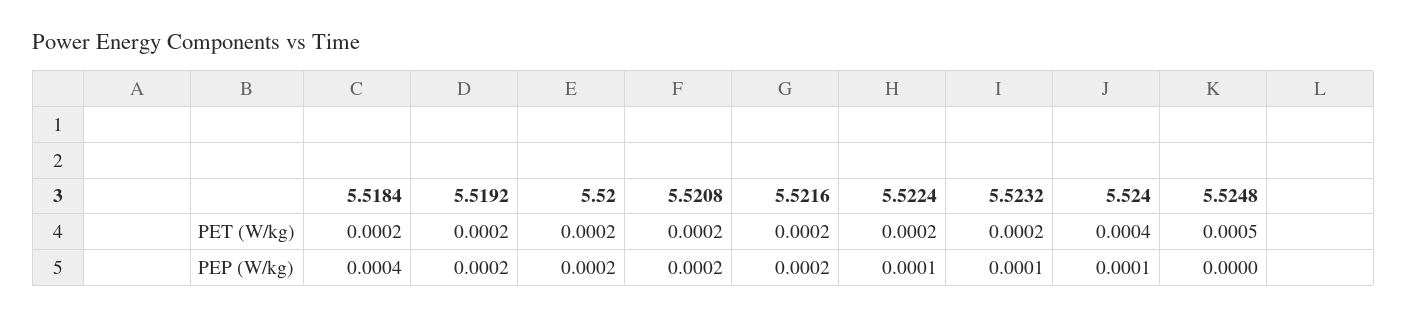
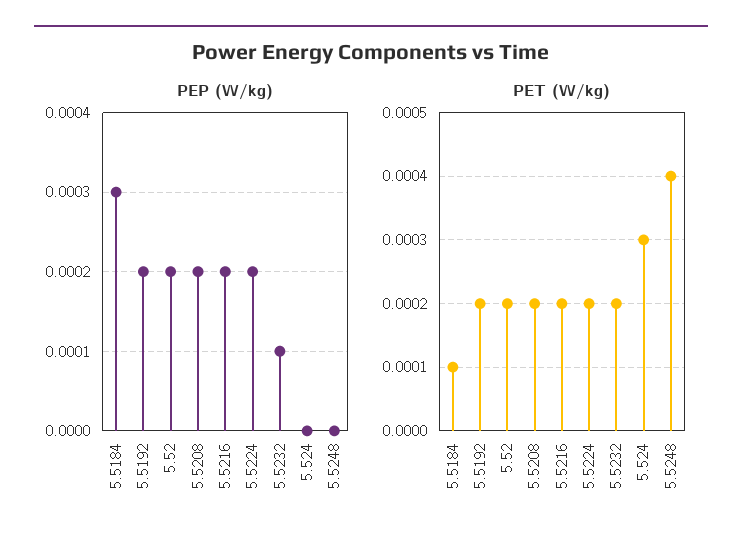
PET (W/kg), 5.5184: 0.0002 -> 0.0001
PET (W/kg), 5.524: 0.0004 -> 0.0003
PET (W/kg), 5.5248: 0.0005 -> 0.0004
PEP (W/kg), 5.5184: 0.0004 -> 0.0003
PEP (W/kg), 5.5224: 0.0001 -> 0.0002
PEP (W/kg), 5.524: 0.0001 -> 0

